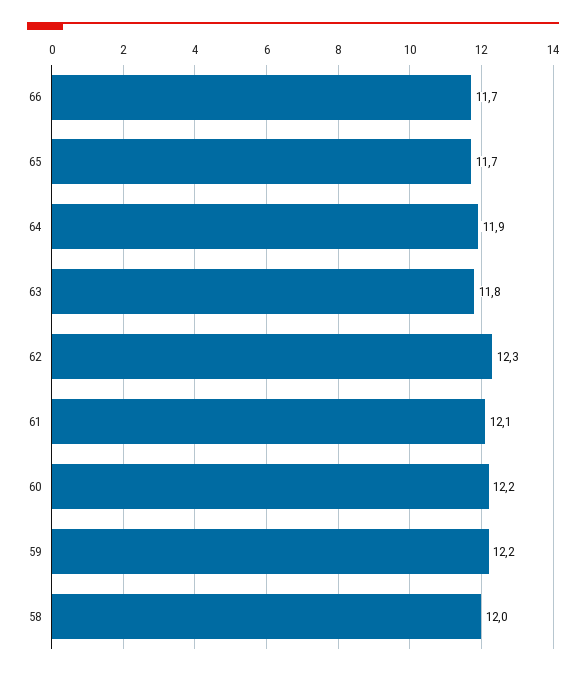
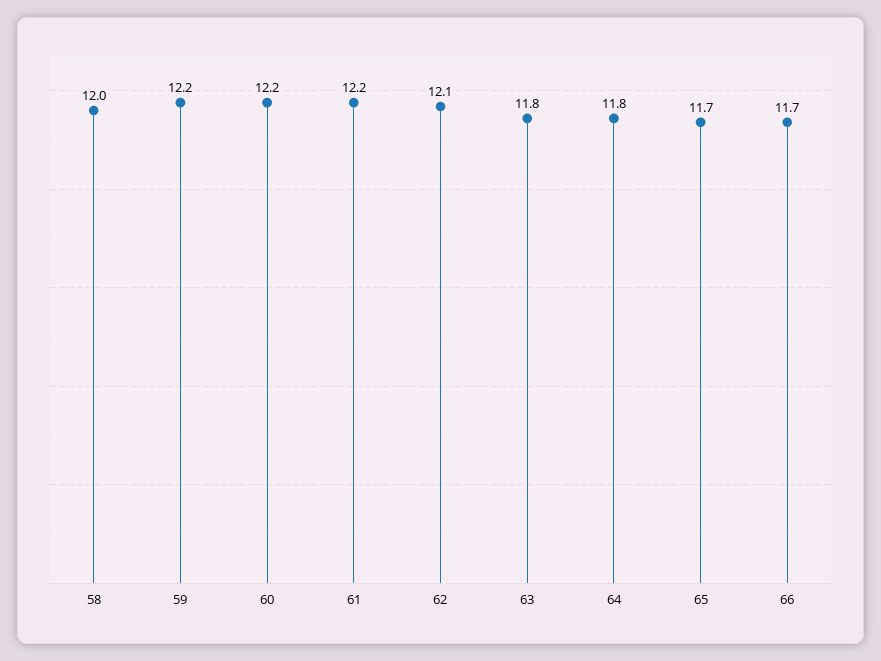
64: 11.9 -> 11.8
62: 12.3 -> 12.1
61: 12.1 -> 12.2

